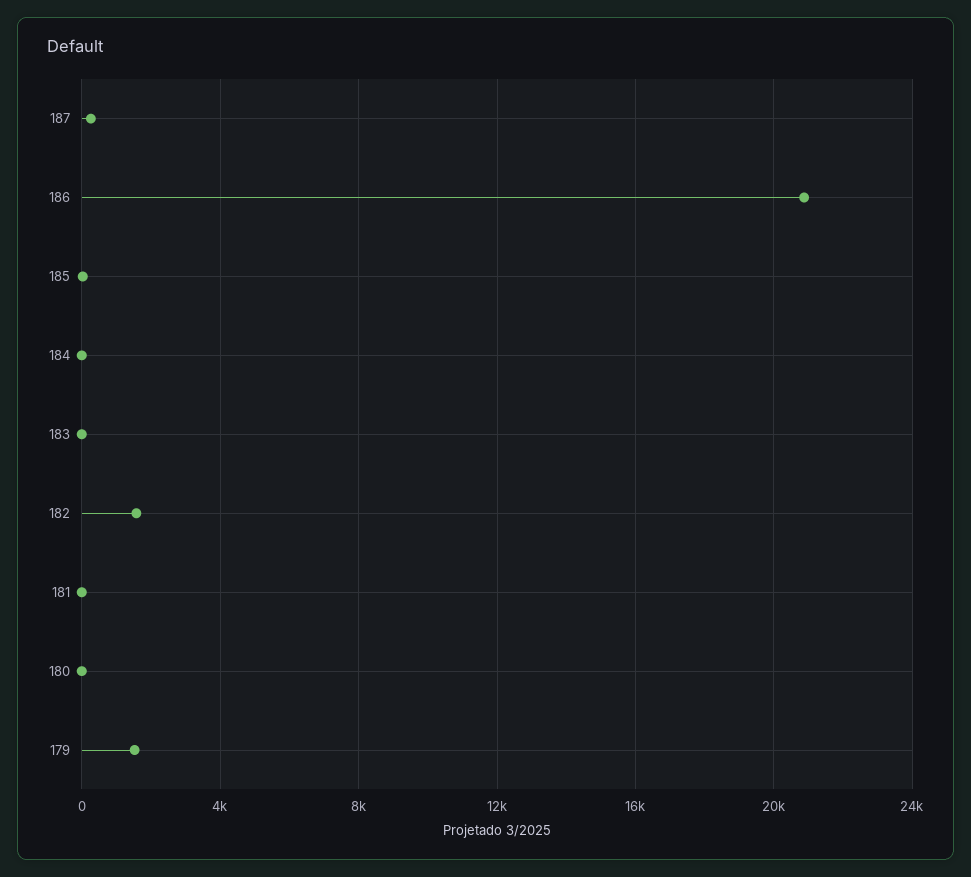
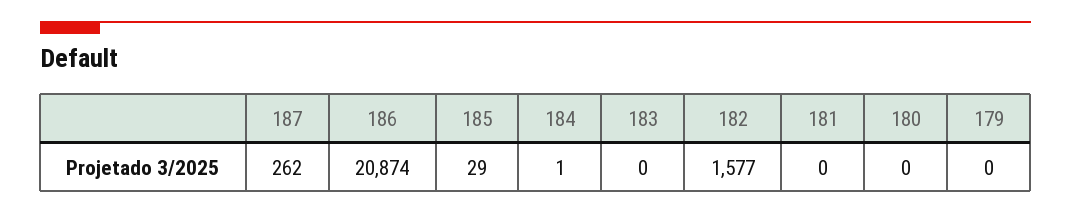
179: 1500 -> 0

